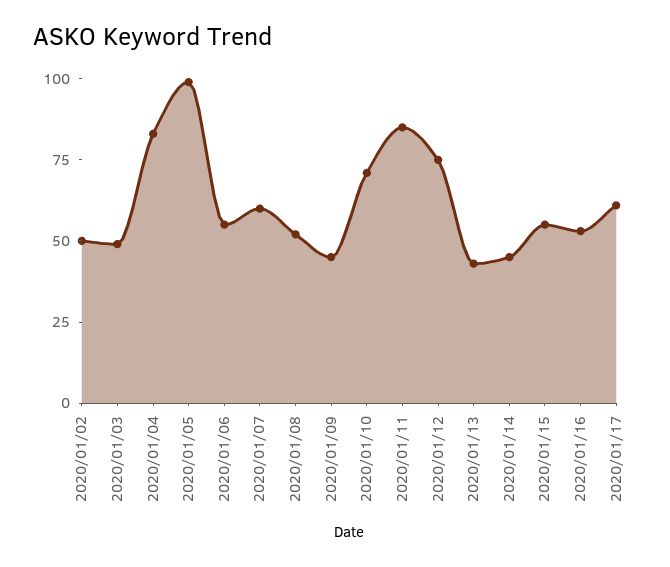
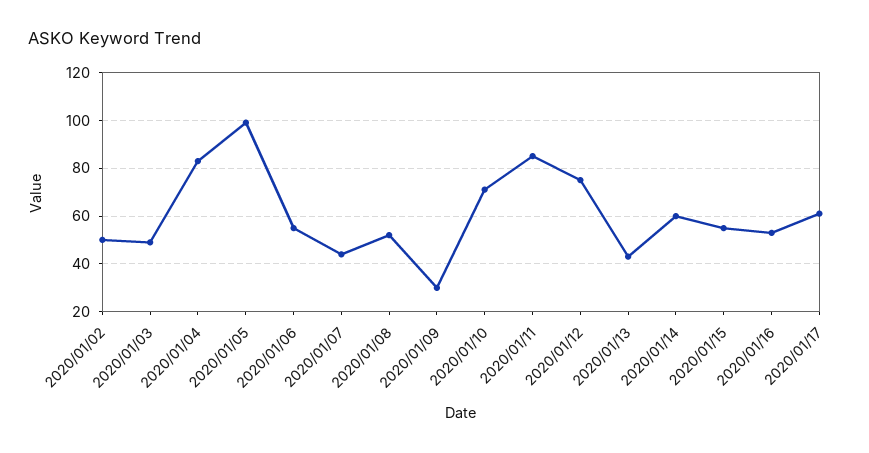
2020/01/07: 60 -> 45
2020/01/09: 45 -> 30
2020/01/14: 45 -> 60

